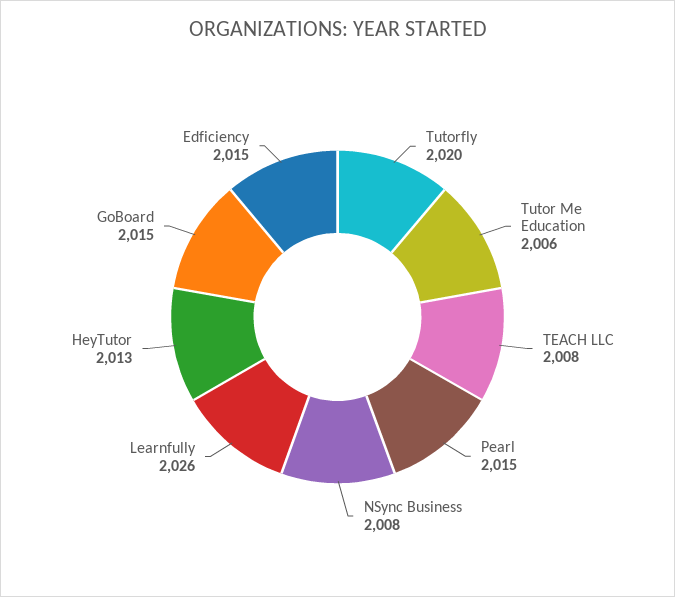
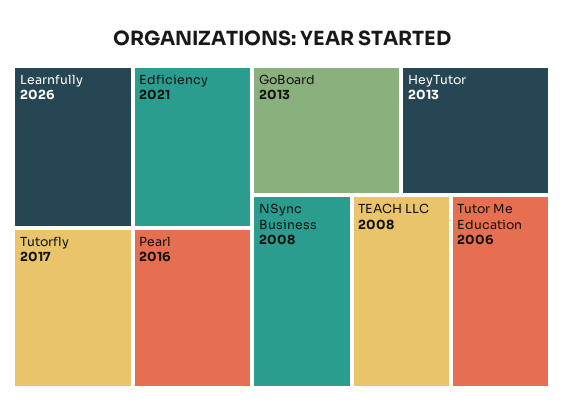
Tutorfly: 2020 -> 2017
Pearl: 2015 -> 2016
GoBoard: 2015 -> 2013
Edficiency: 2015 -> 2021

